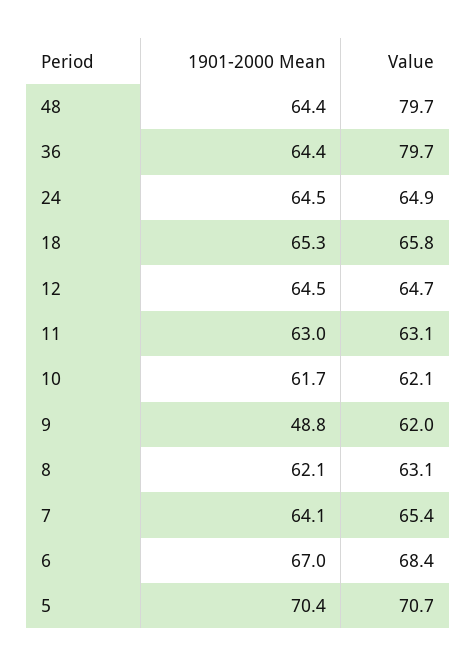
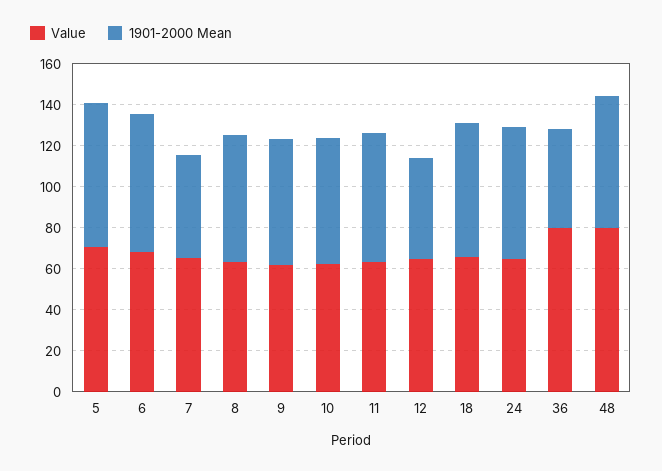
1901-2000 Mean, 36: 64.4 -> 50
1901-2000 Mean, 12: 64.5 -> 50
1901-2000 Mean, 9: 48.8 -> 60
1901-2000 Mean, 7: 64.1 -> 50

